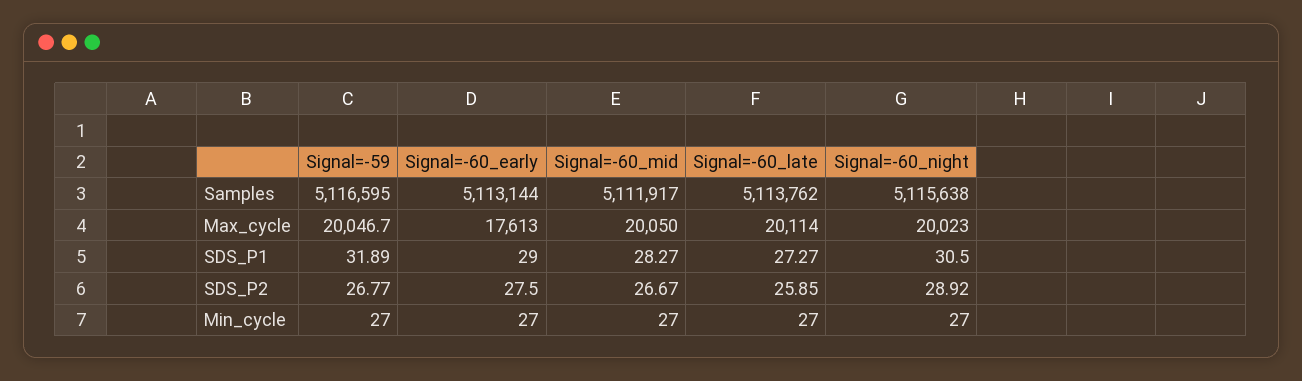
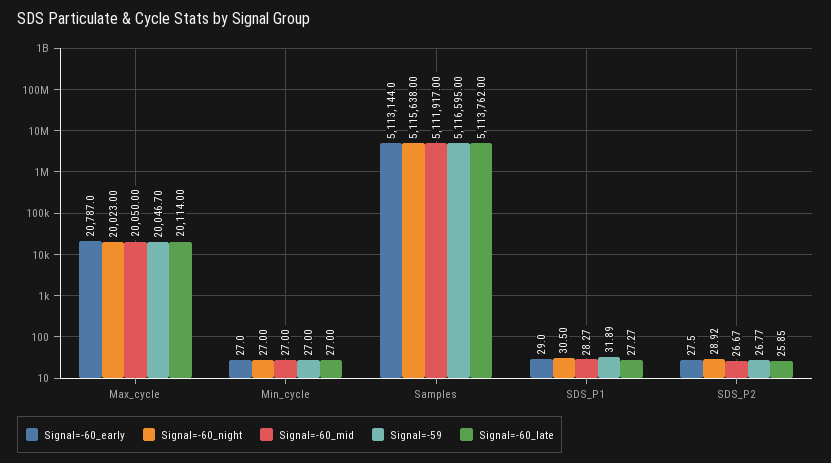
Signal=-60_early, Max_cycle: 17613 -> 20787

